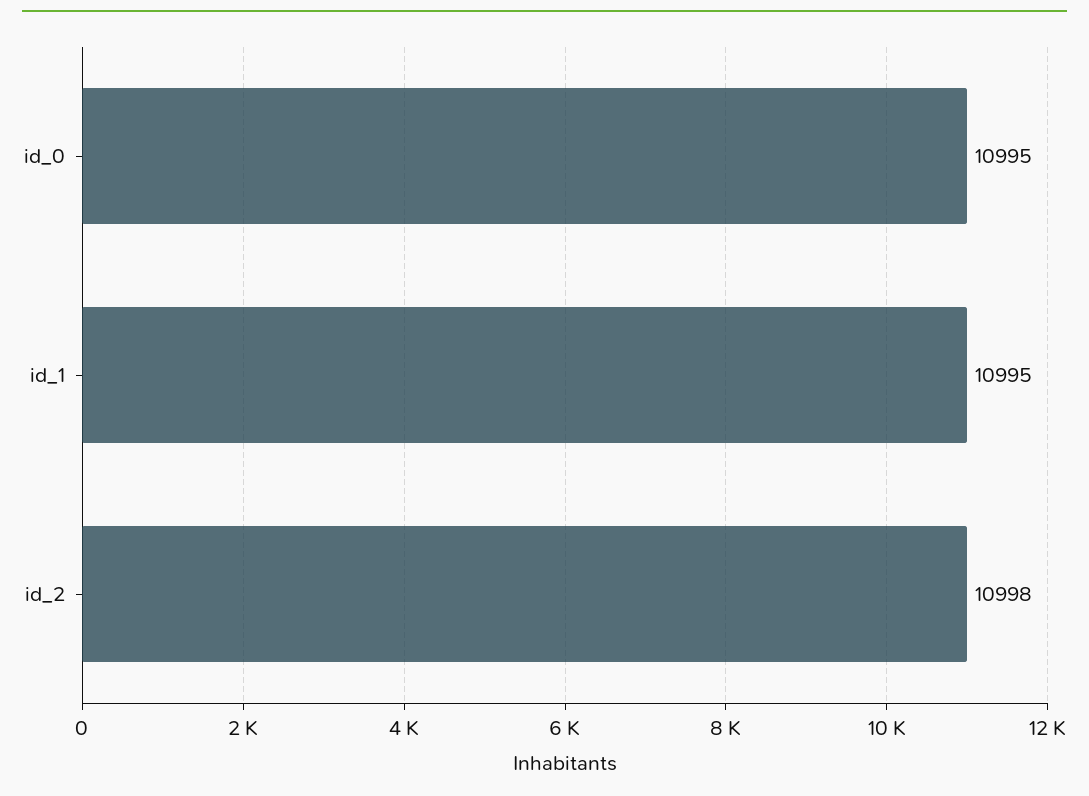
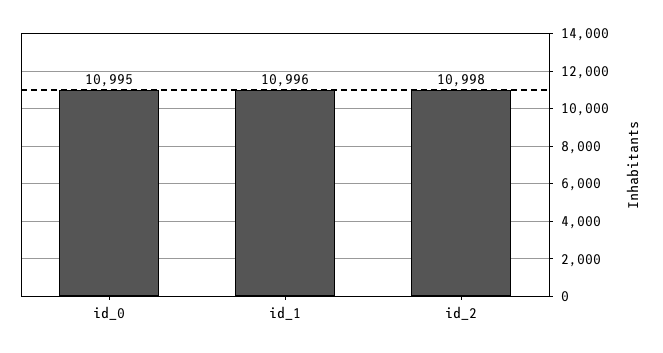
id_1: 10995 -> 10996

